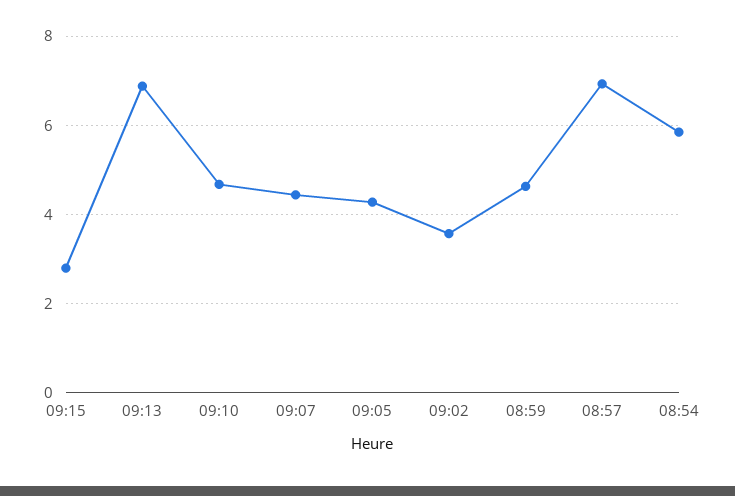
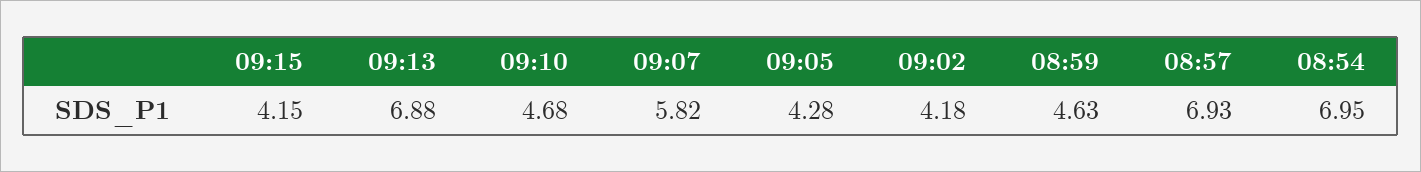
09:15: 2.8 -> 4.15
09:07: 4.4 -> 5.82
09:02: 3.6 -> 4.18
08:54: 5.8 -> 6.95

